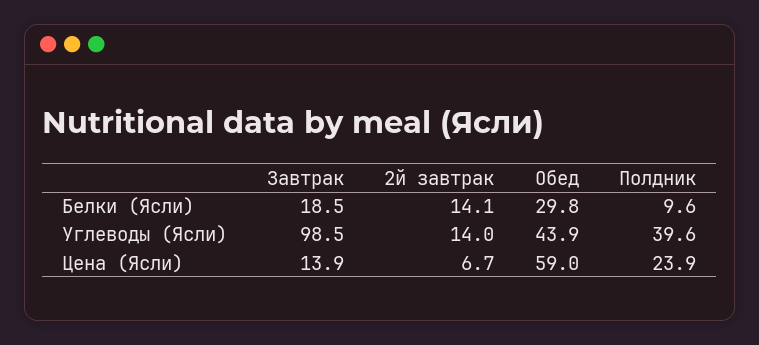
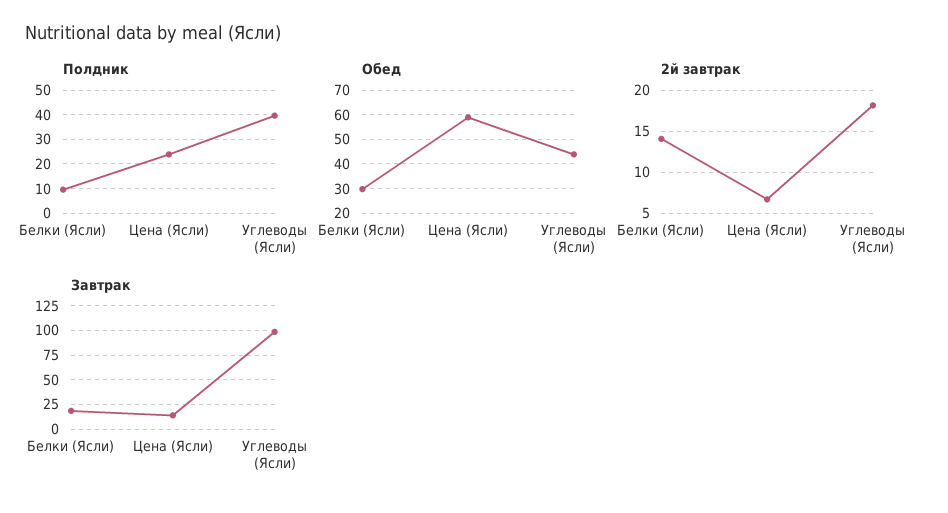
2й завтрак, Углеводы (Ясли): 14 -> 18

